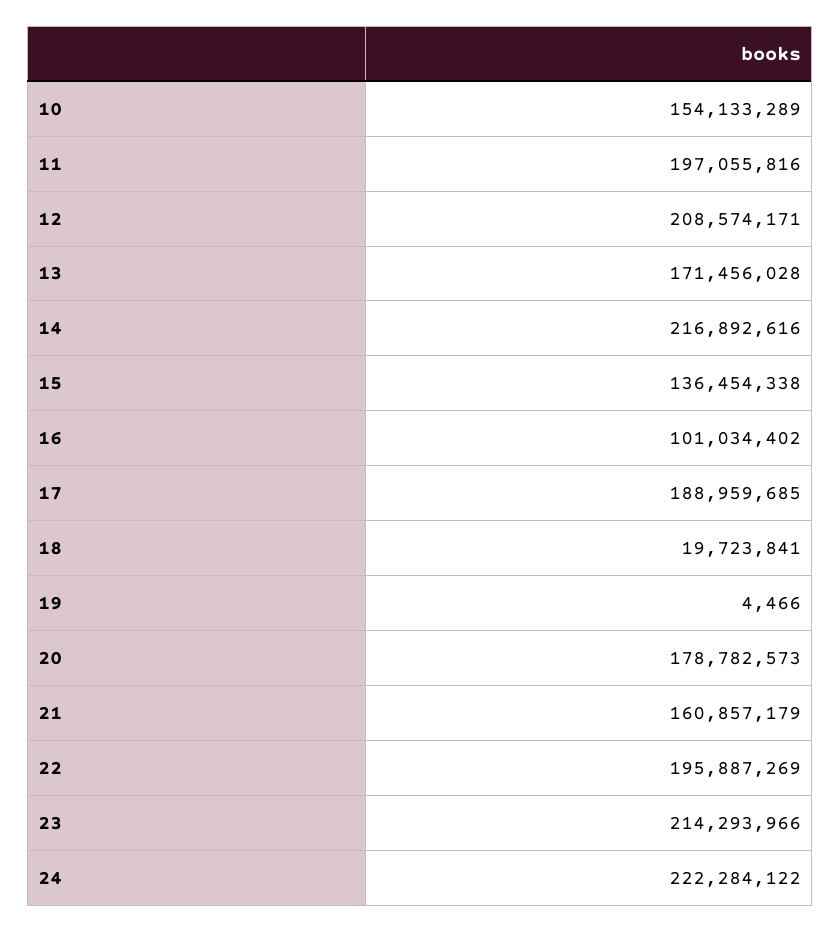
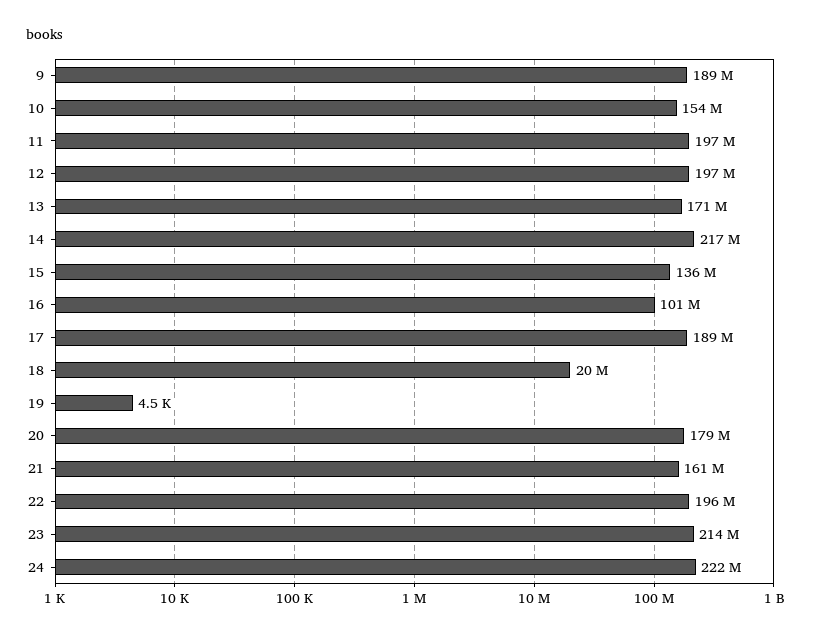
12: 208574171 -> 197000000
9: none -> 189000000

